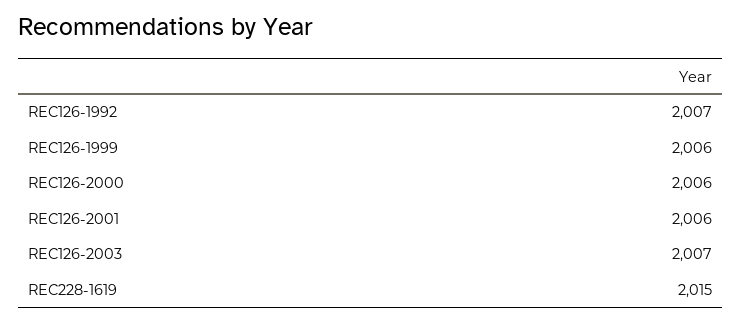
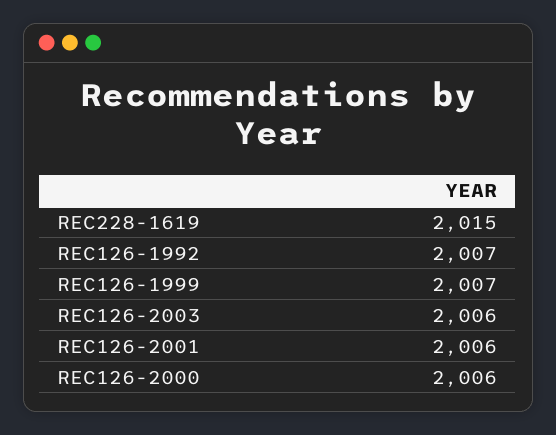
REC126-1999: 2006 -> 2007
REC126-2003: 2007 -> 2006

